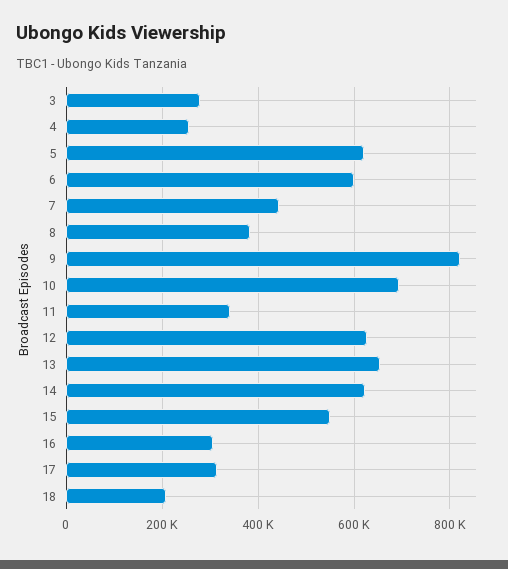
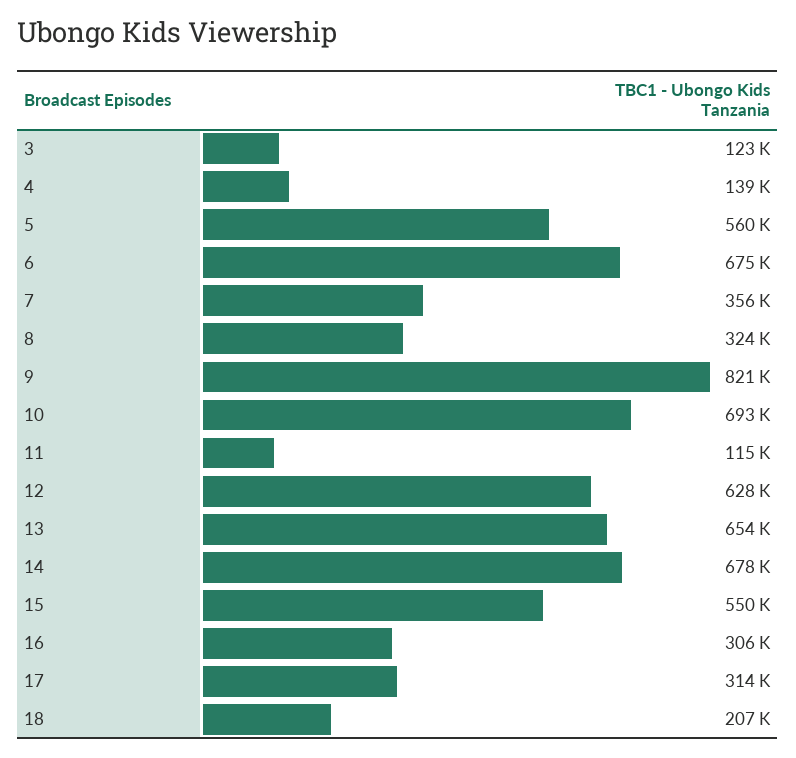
3: 280000 -> 123000
4: 260000 -> 139000
5: 620000 -> 560000
6: 600000 -> 675000
7: 440000 -> 356000
8: 380000 -> 324000
11: 340000 -> 115000
14: 620000 -> 678000

